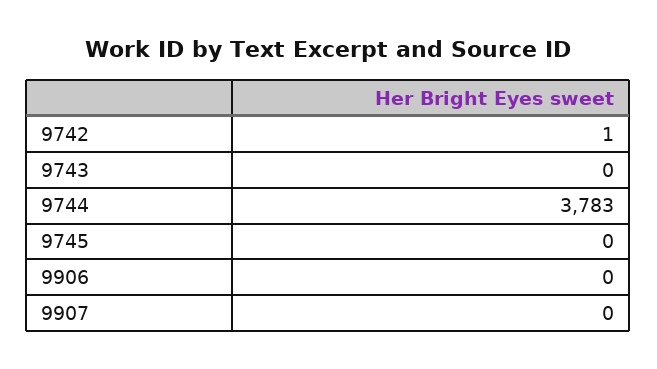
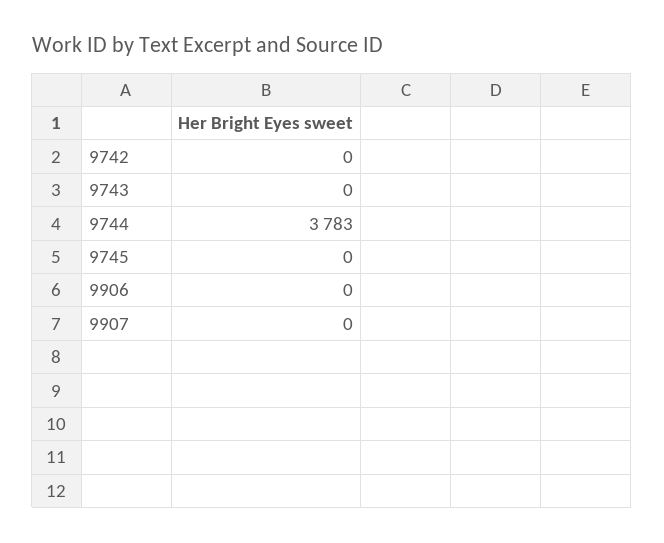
9742: 1 -> 0

